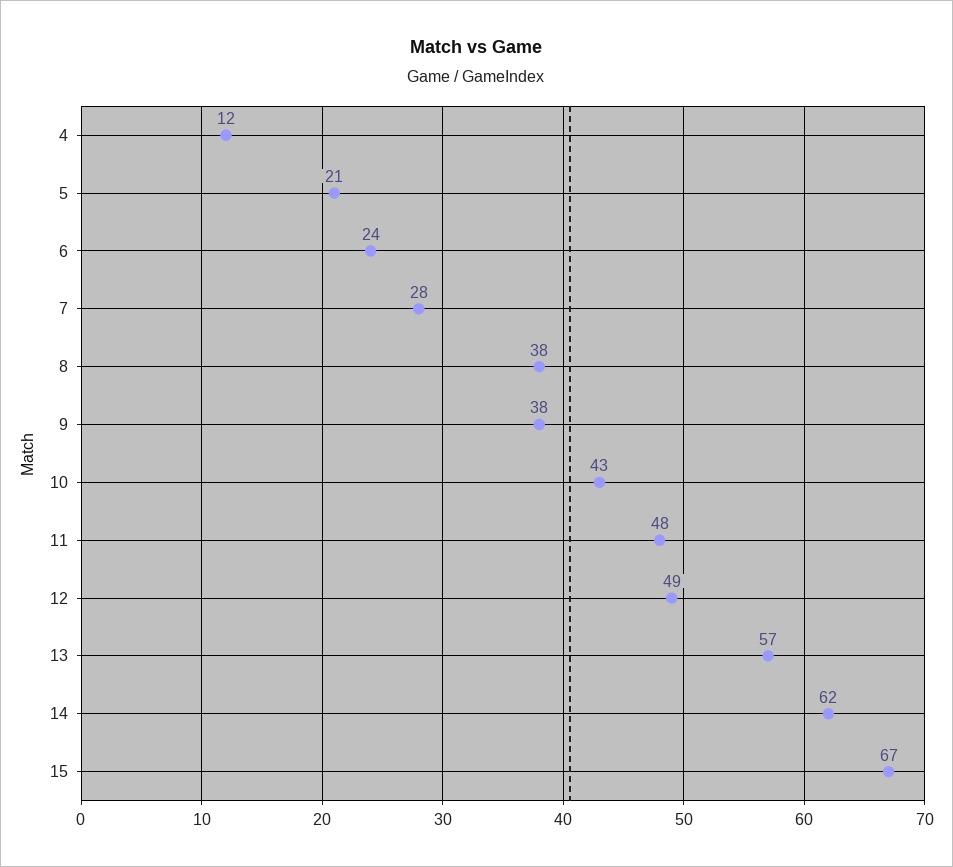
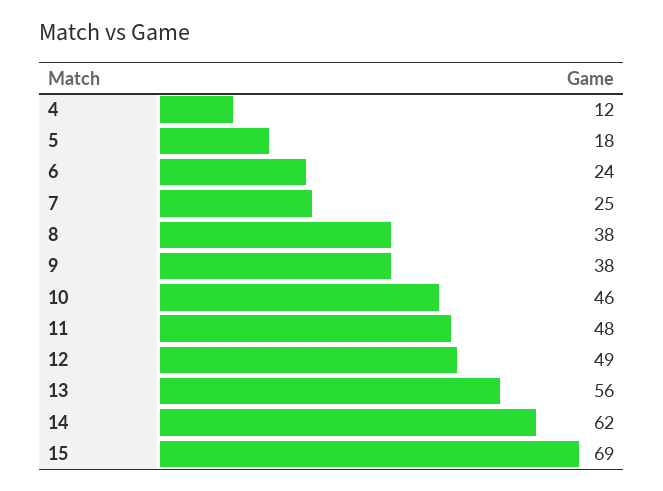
5: 21 -> 18
7: 28 -> 25
10: 43 -> 46
13: 57 -> 56
15: 67 -> 69

